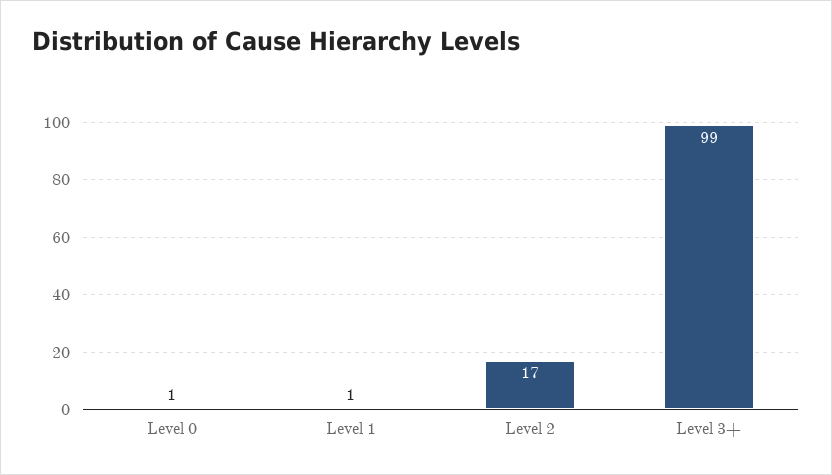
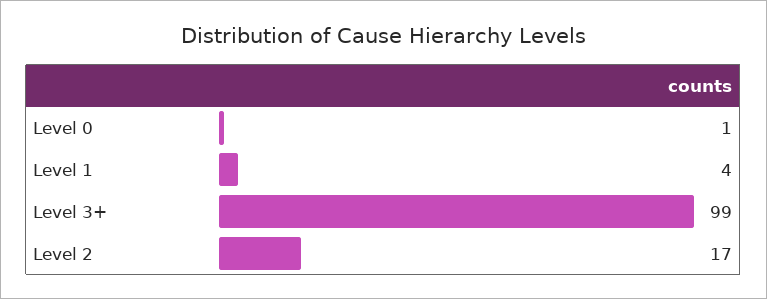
Level 1: 1 -> 4

